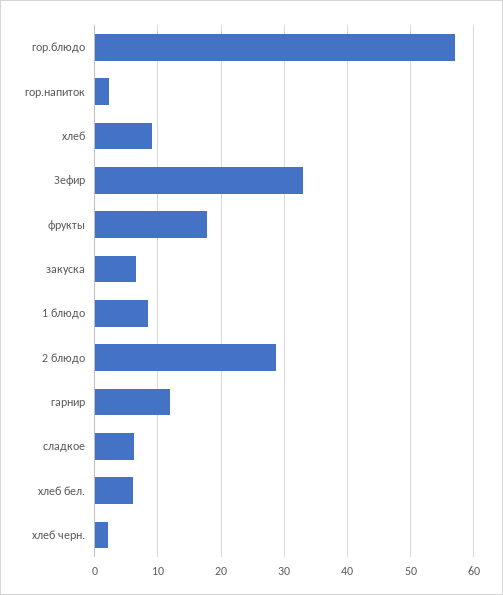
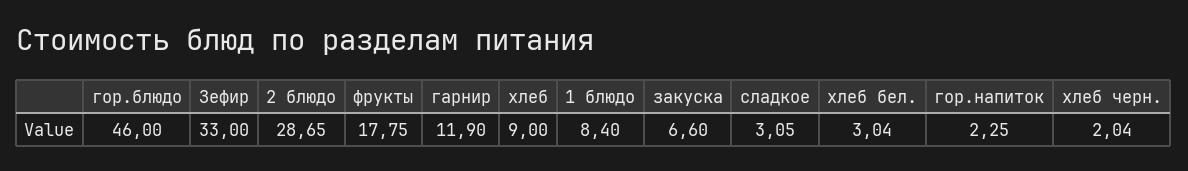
гор.блюдо: 57 -> 46
сладкое: 6 -> 3.05
хлеб бел.: 6 -> 3.04

